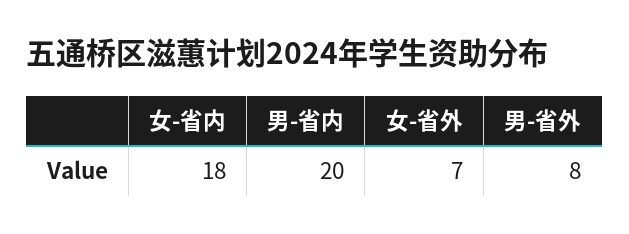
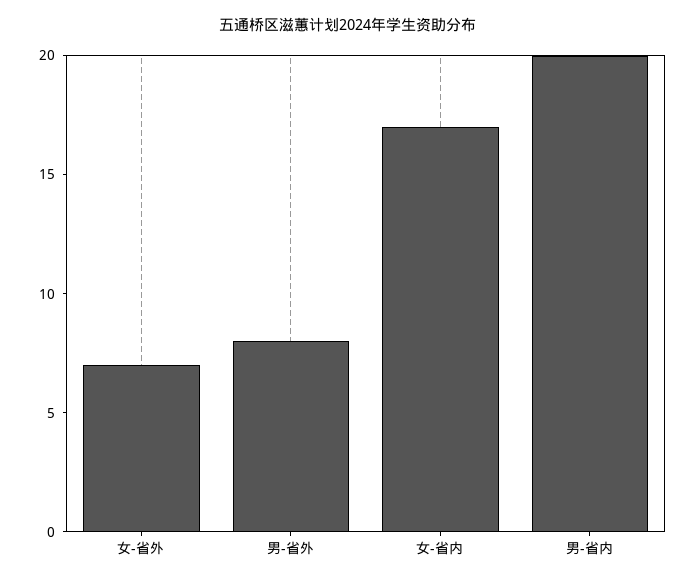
女-省内: 18 -> 17

